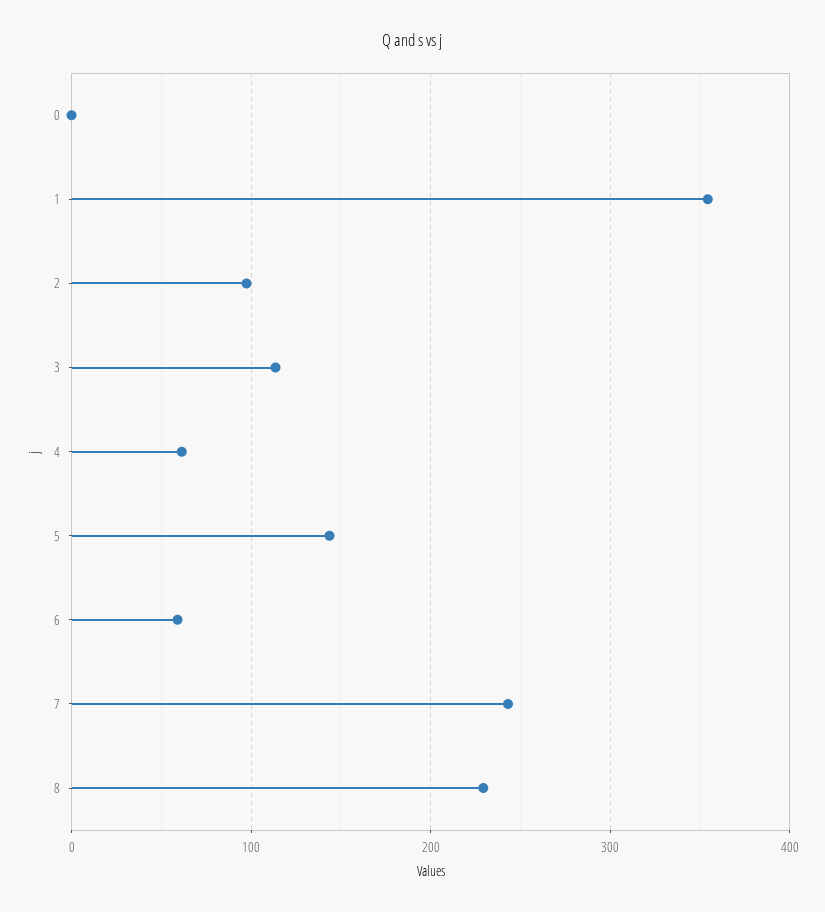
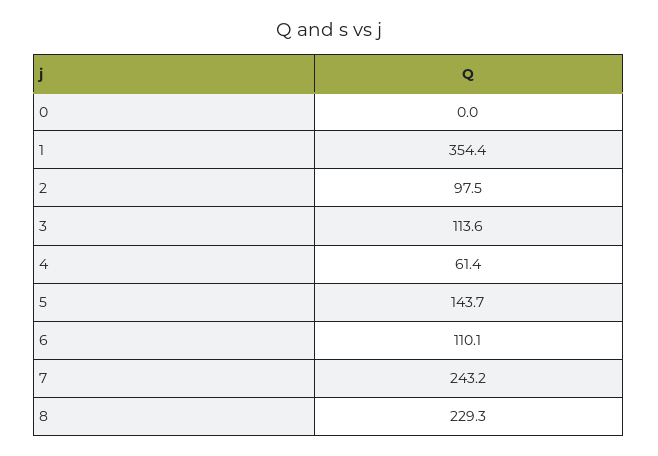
6: 60 -> 110.1

